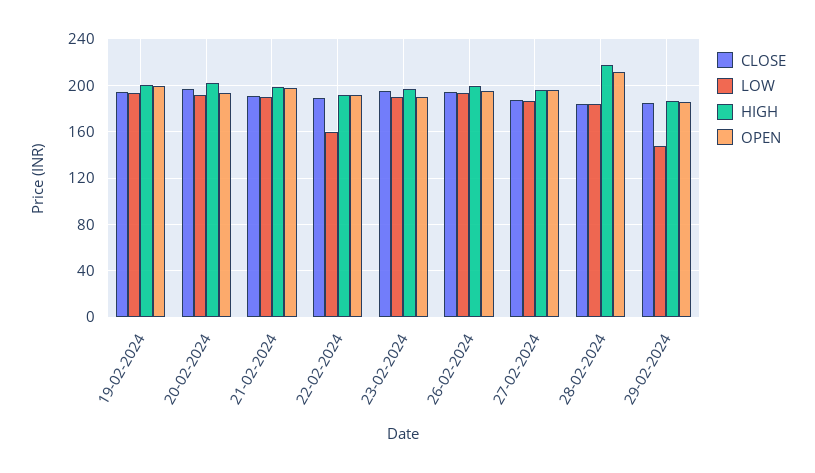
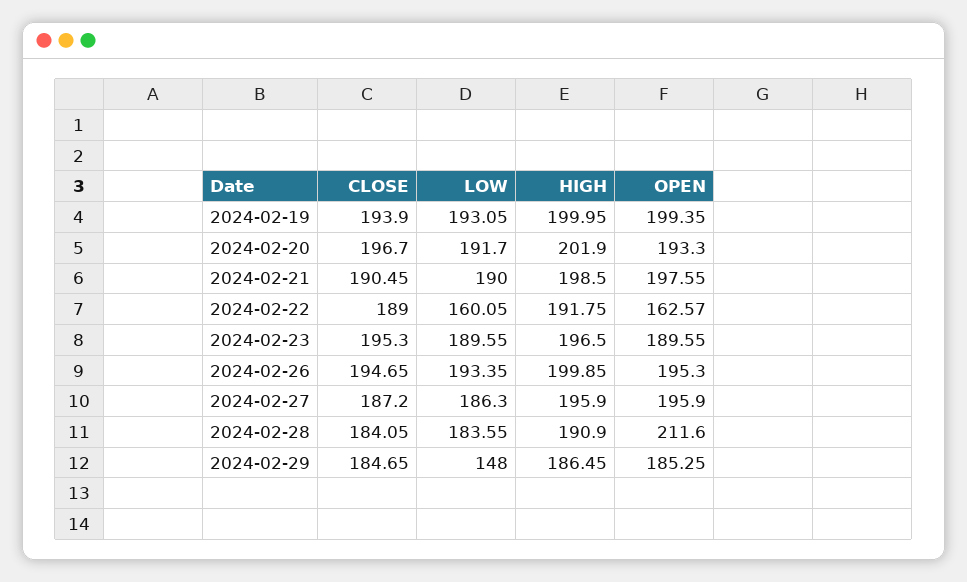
OPEN, 22-02-2024: 190 -> 162.57
HIGH, 28-02-2024: 220 -> 190.9

